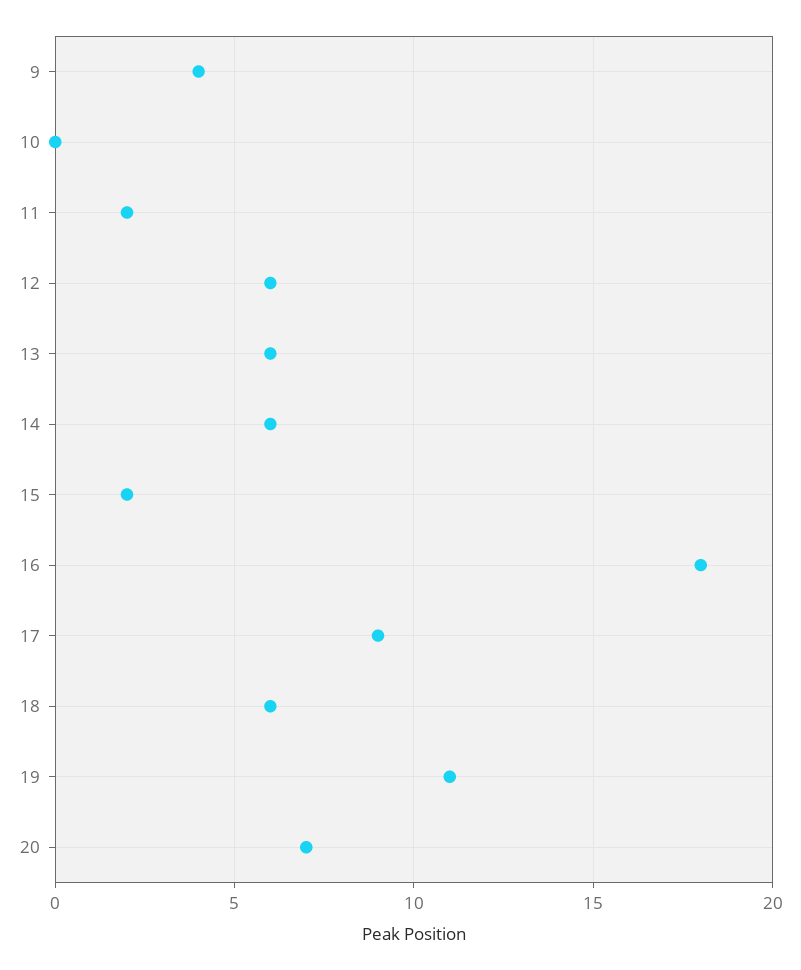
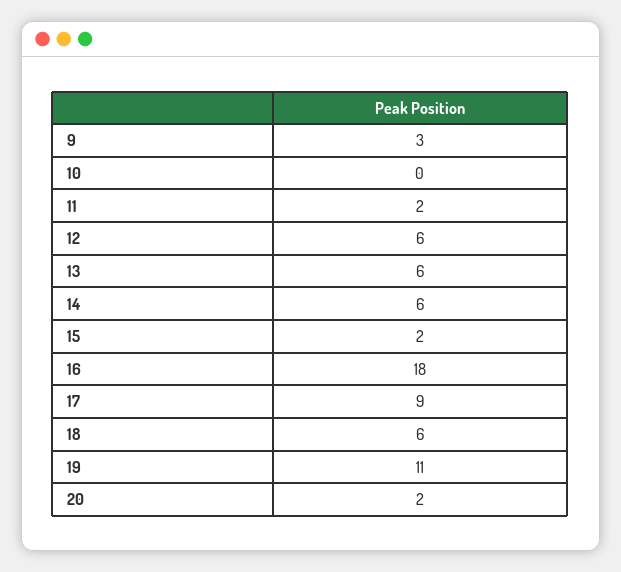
9: 4 -> 3
20: 7 -> 2

